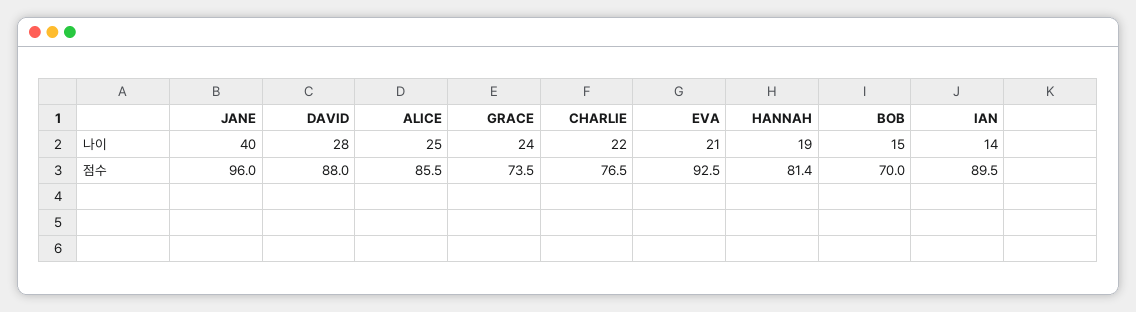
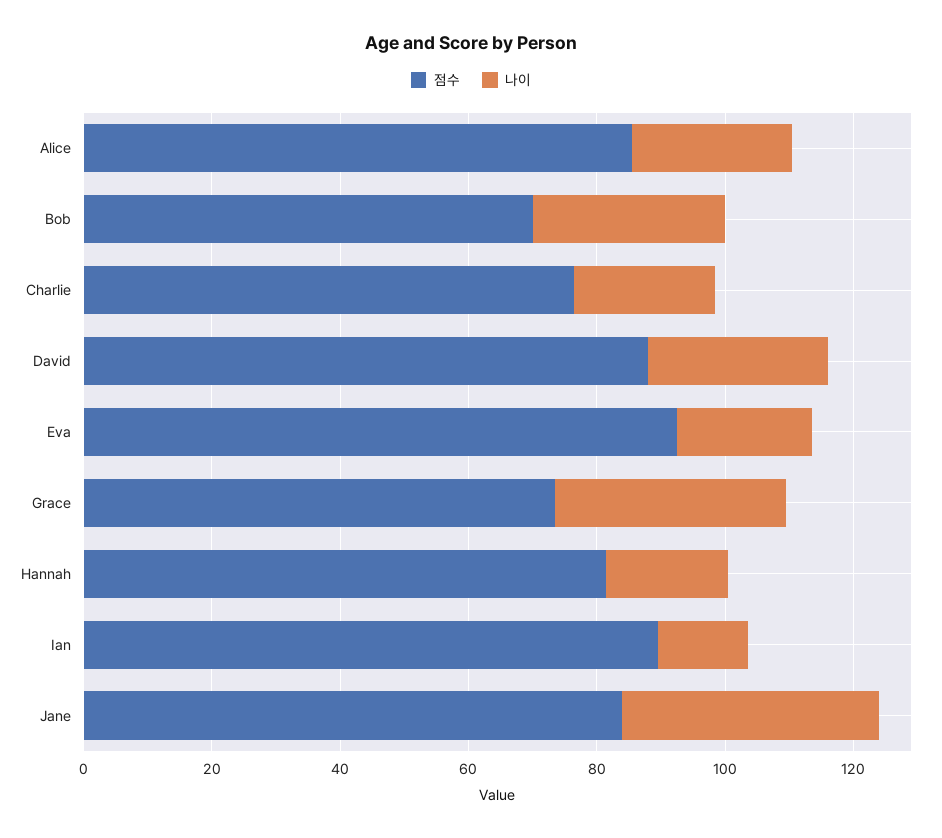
나이, GRACE: 24 -> 35
나이, BOB: 15 -> 30
점수, JANE: 96 -> 85

